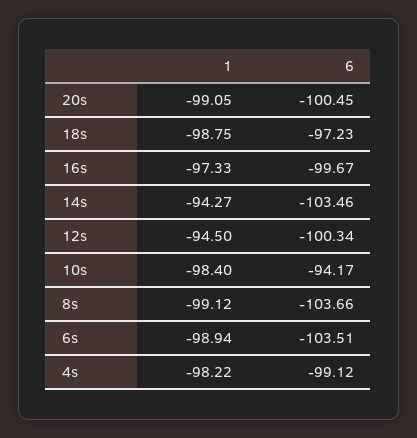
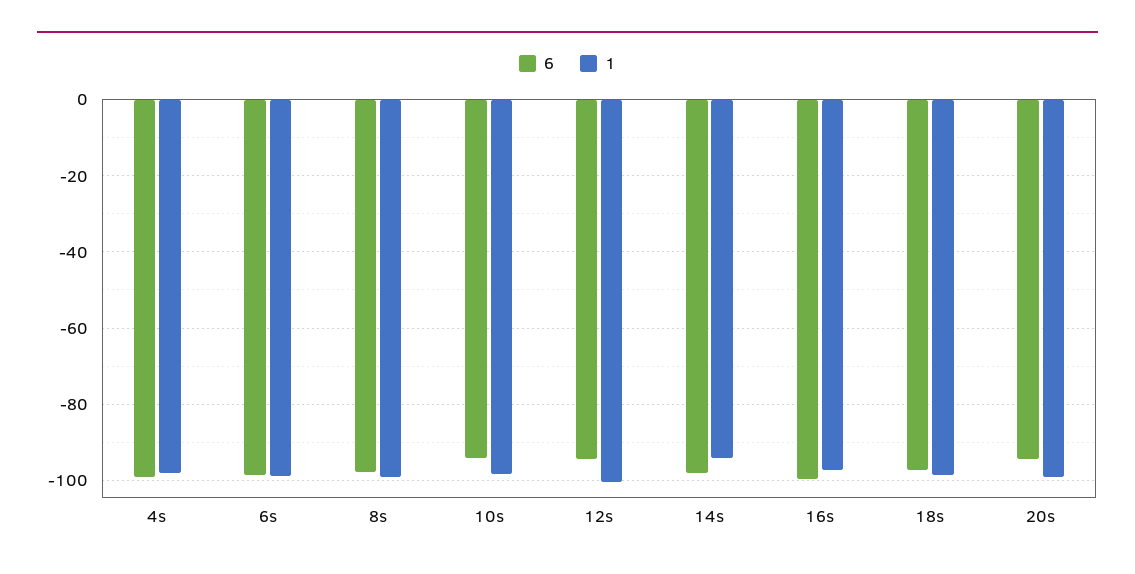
6, 20s: -100.45 -> -94
6, 14s: -103.46 -> -98
1, 12s: -94.5 -> -100
6, 12s: -100.34 -> -94
6, 8s: -103.66 -> -98
6, 6s: -103.51 -> -98

